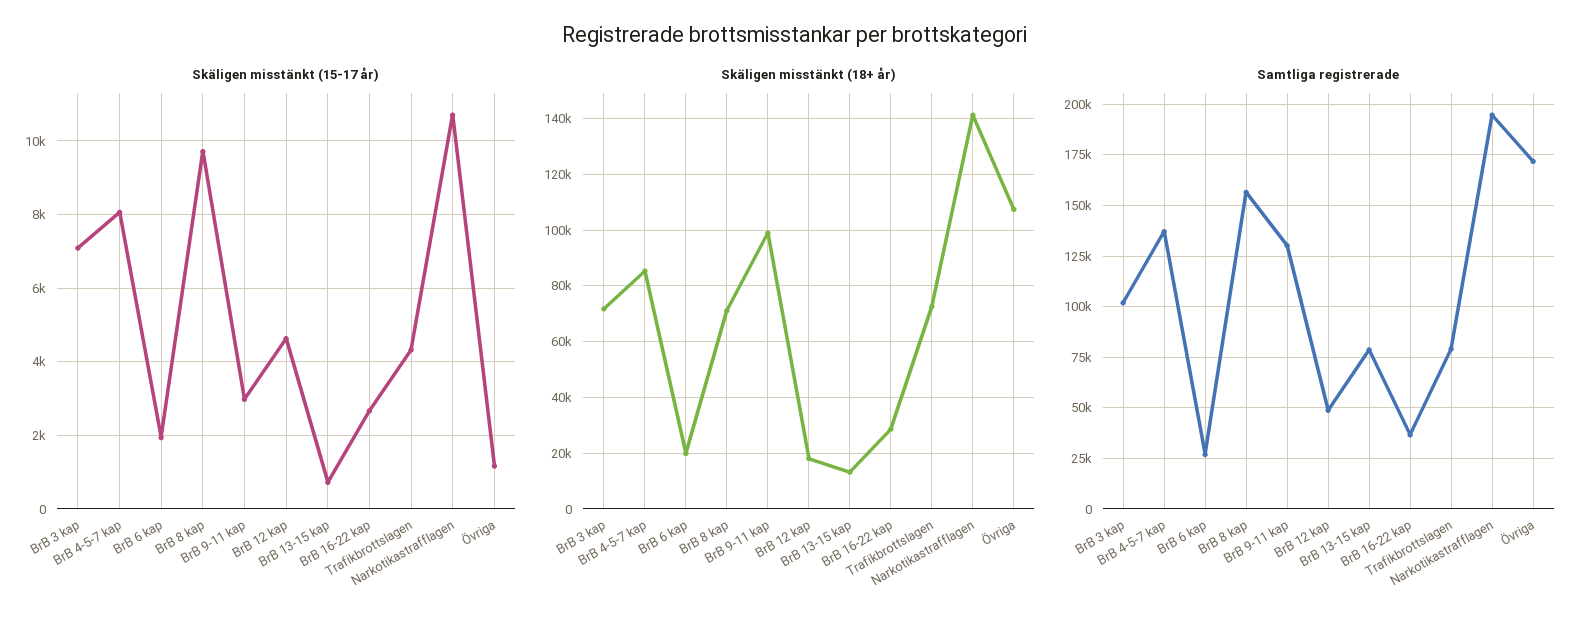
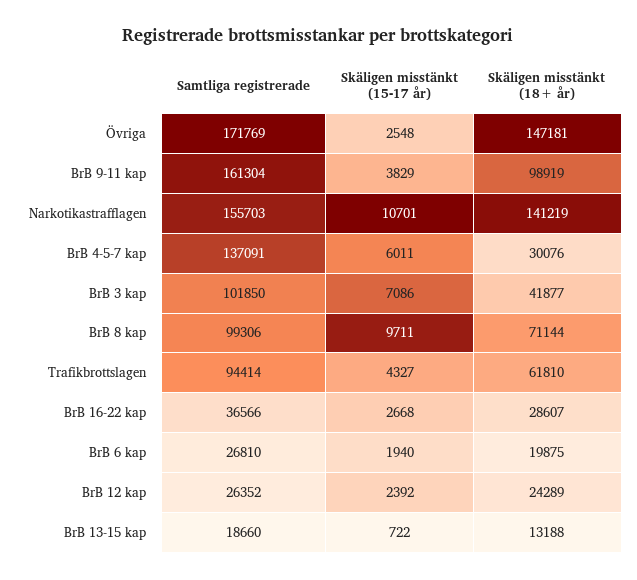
Skäligen misstänkt (15-17 år), BrB 4-5-7 kap: 8000 -> 6011
Skäligen misstänkt (15-17 år), BrB 9-11 kap: 3000 -> 3829
Skäligen misstänkt (15-17 år), BrB 12 kap: 4600 -> 2392
Skäligen misstänkt (15-17 år), Övriga: 1200 -> 2548
Skäligen misstänkt (18+ år), BrB 3 kap: 72500 -> 41877
Skäligen misstänkt (18+ år), BrB 4-5-7 kap: 85000 -> 30076
Skäligen misstänkt (18+ år), BrB 12 kap: 17500 -> 24289
Skäligen misstänkt (18+ år), Trafikbrottslagen: 72500 -> 61810
Skäligen misstänkt (18+ år), Övriga: 107500 -> 147181
Samtliga registrerade, BrB 8 kap: 155000 -> 99306
Samtliga registrerade, BrB 9-11 kap: 130000 -> 161304
Samtliga registrerade, BrB 12 kap: 50000 -> 26352
Samtliga registrerade, BrB 13-15 kap: 80000 -> 18660
Samtliga registrerade, Trafikbrottslagen: 80000 -> 94414
Samtliga registrerade, Narkotikastrafflagen: 195000 -> 155703

